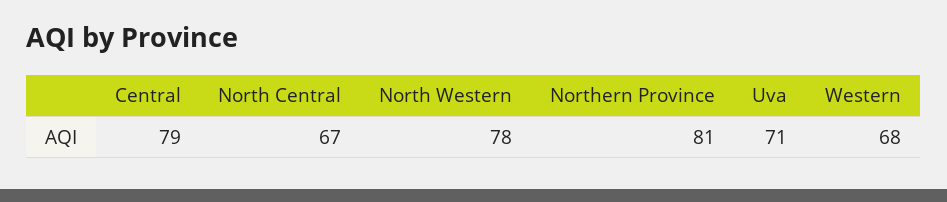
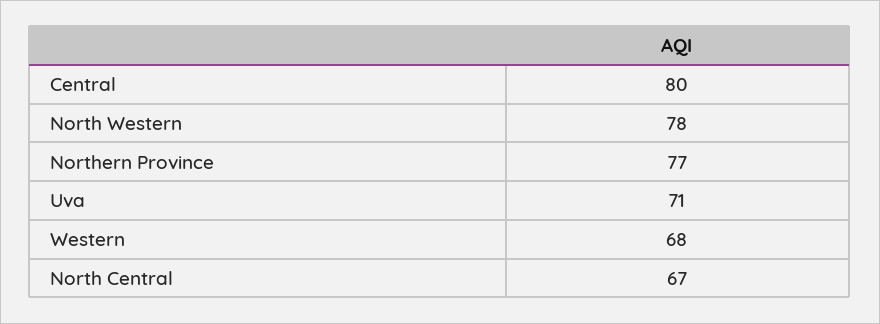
Central: 79 -> 80
Northern Province: 81 -> 77

